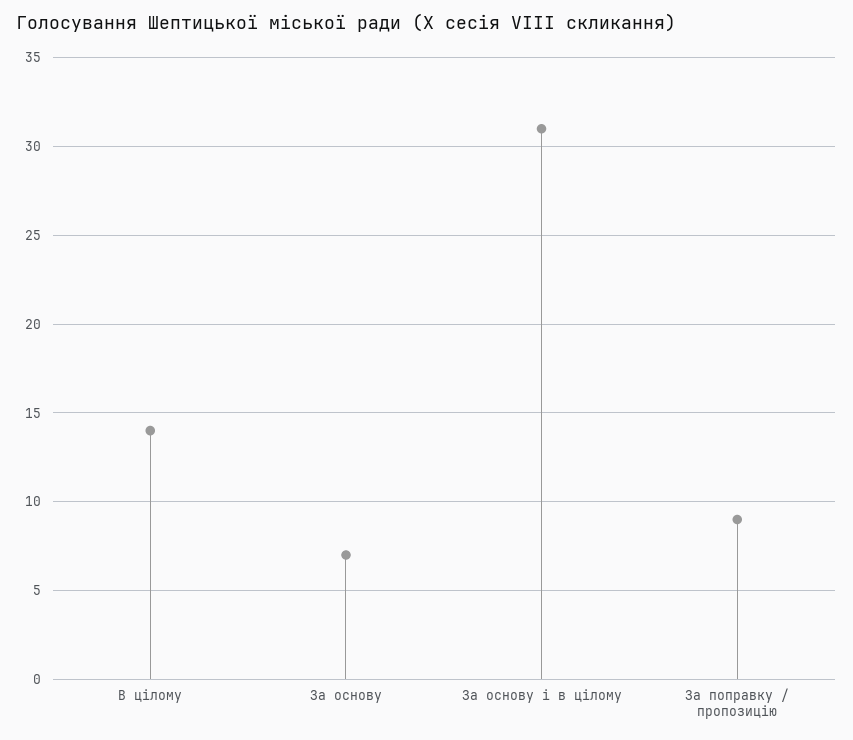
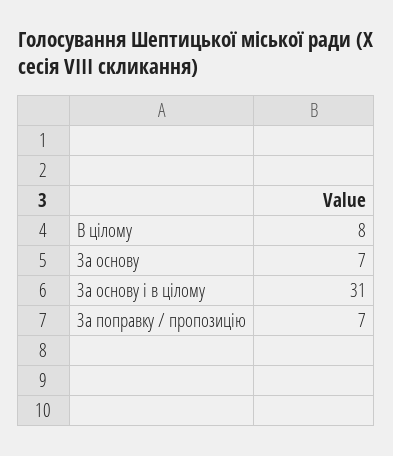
В цілому: 14 -> 8
За поправку / пропозицію: 9 -> 7

